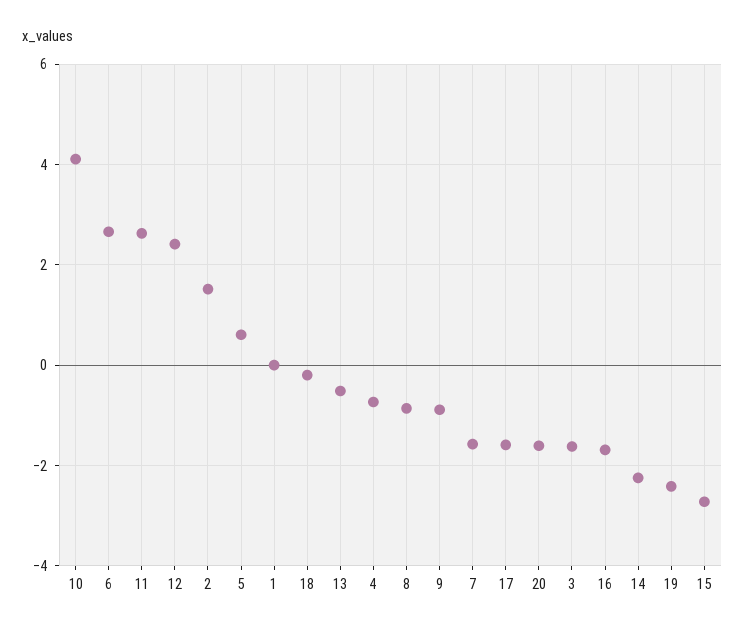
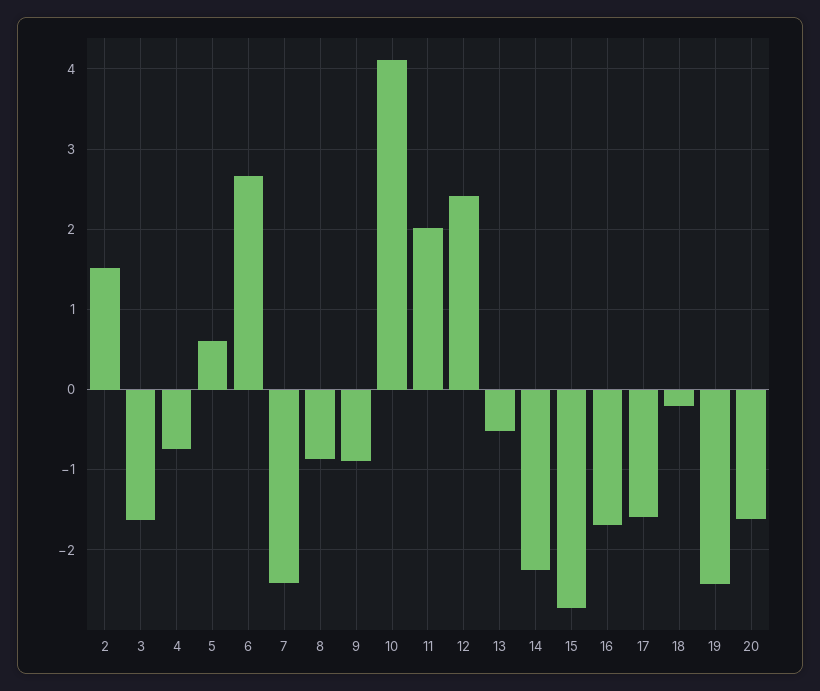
11: 2.6 -> 2
1: 0 -> none
7: -1.6 -> -2.4

